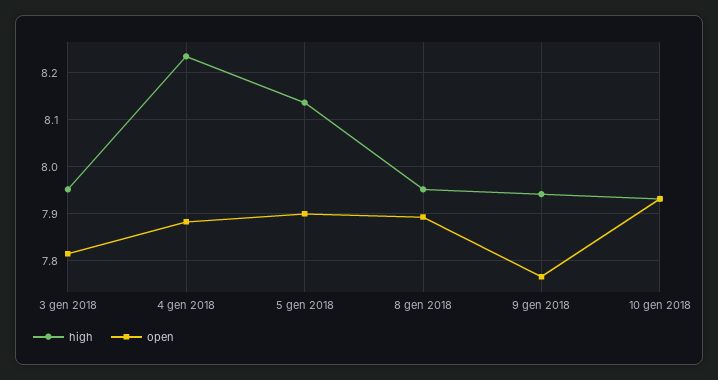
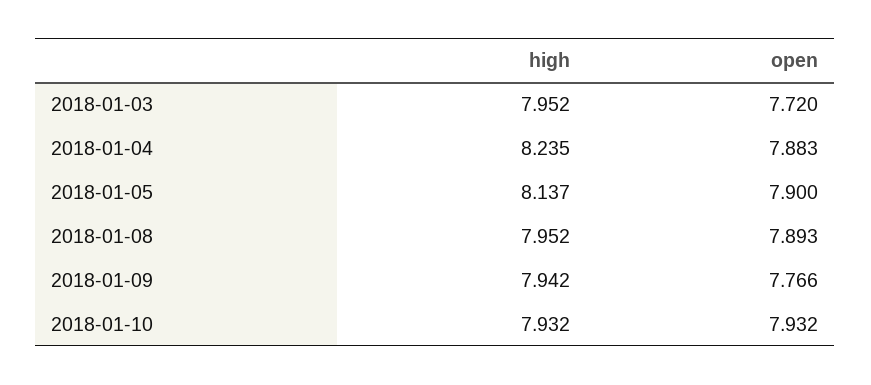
open, 3 gen 2018: 7.82 -> 7.72

